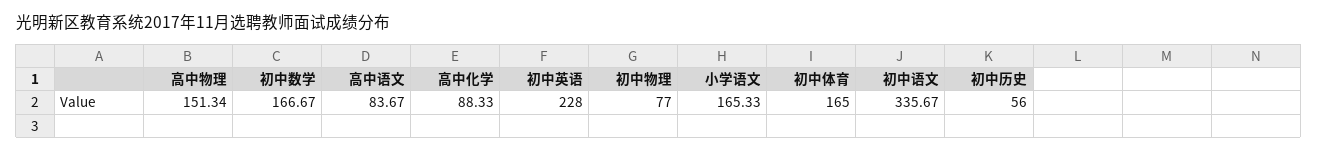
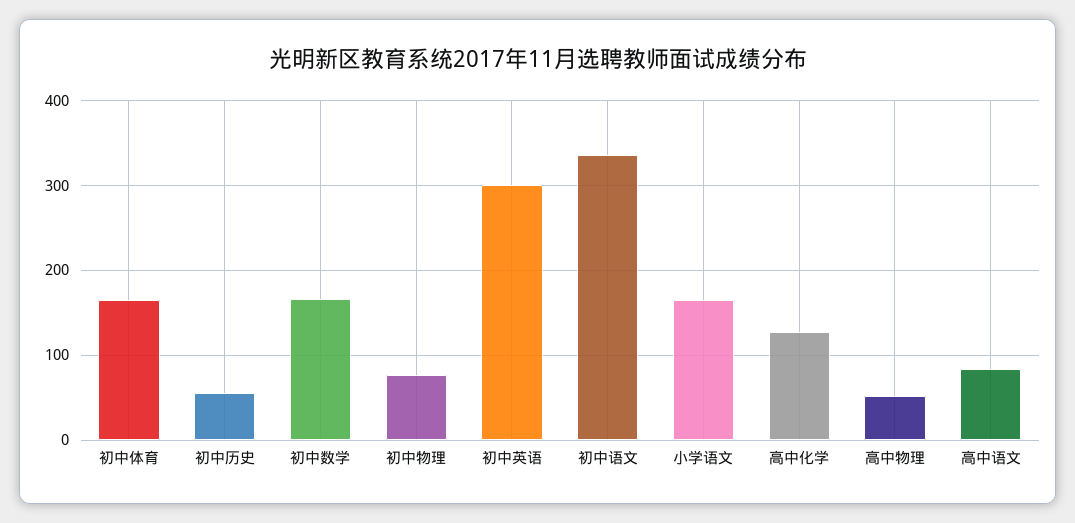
高中物理: 151.34 -> 50
高中化学: 88.33 -> 130
初中英语: 228 -> 300

